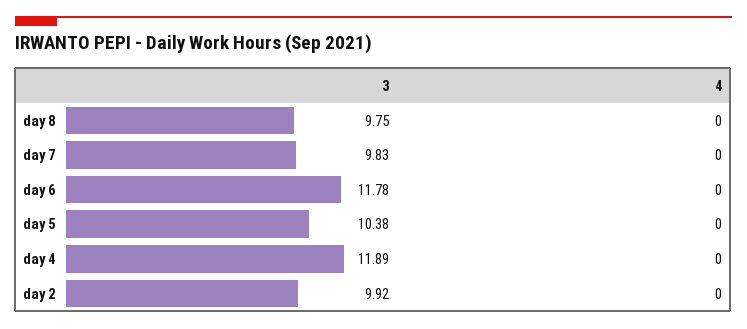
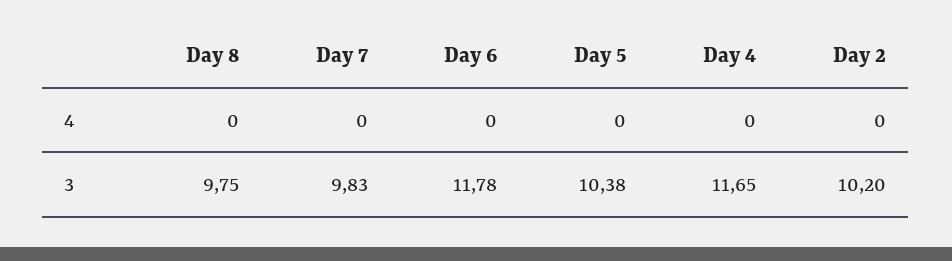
3, day 4: 11.89 -> 11.65
3, day 2: 9.92 -> 10.2

